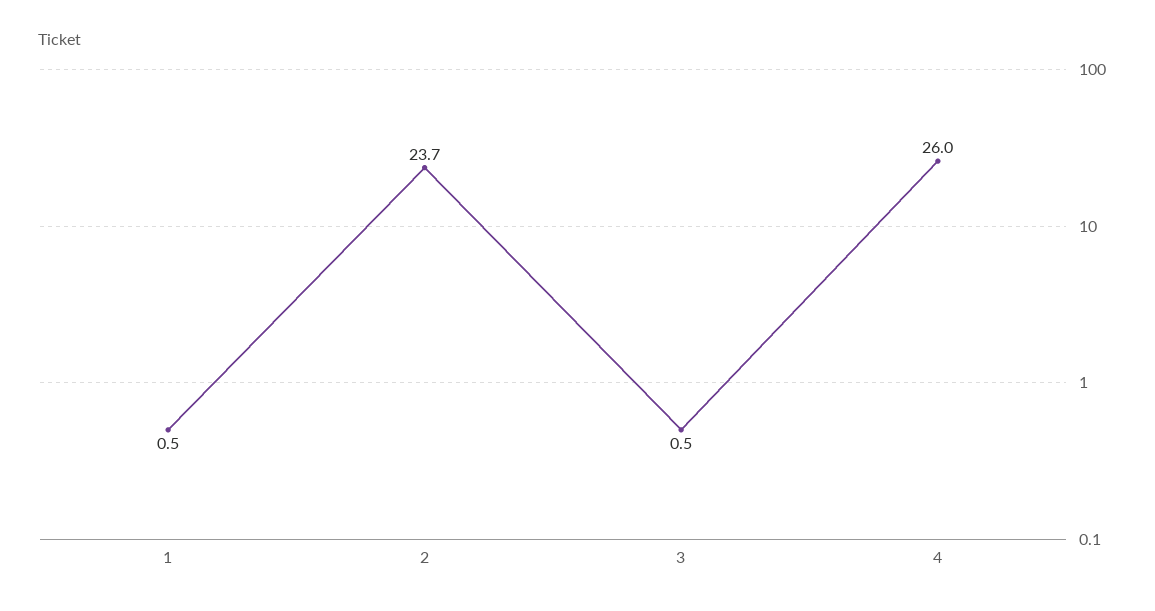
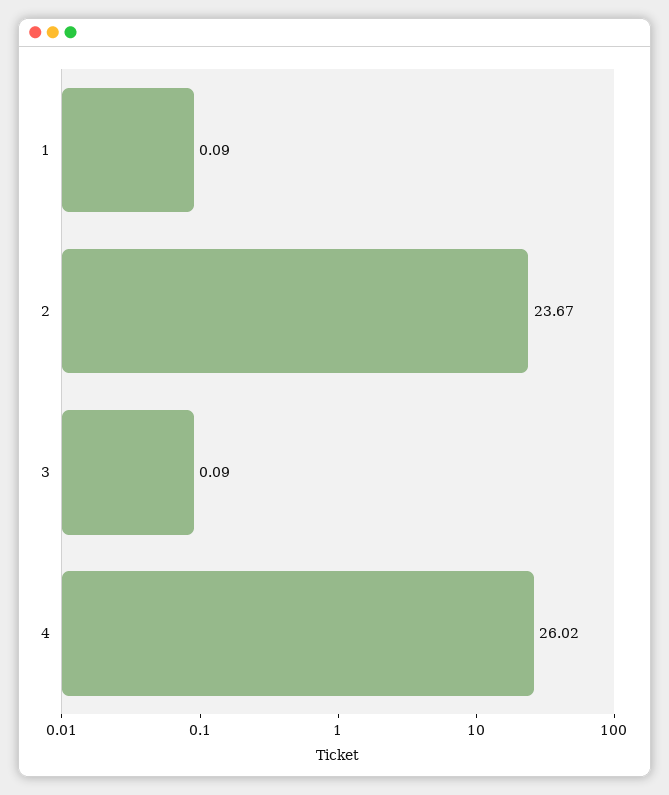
1: 0.5 -> 0.09
3: 0.5 -> 0.09

